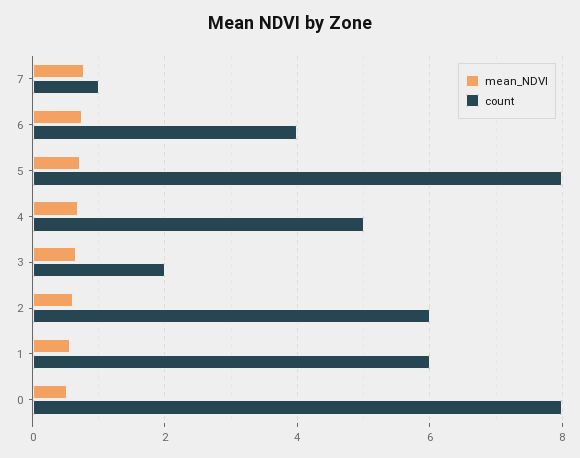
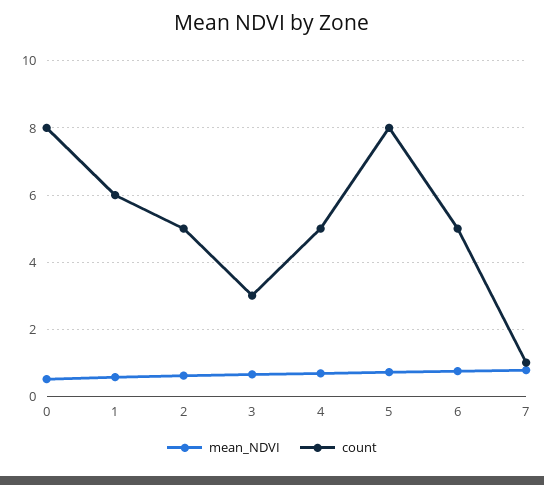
count, 6: 4 -> 5
count, 3: 2 -> 3
count, 2: 6 -> 5

